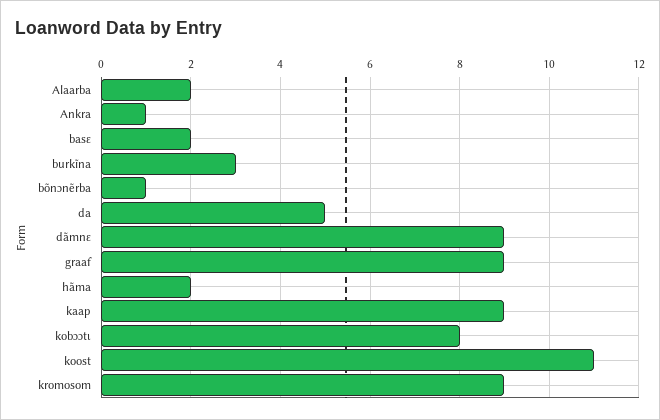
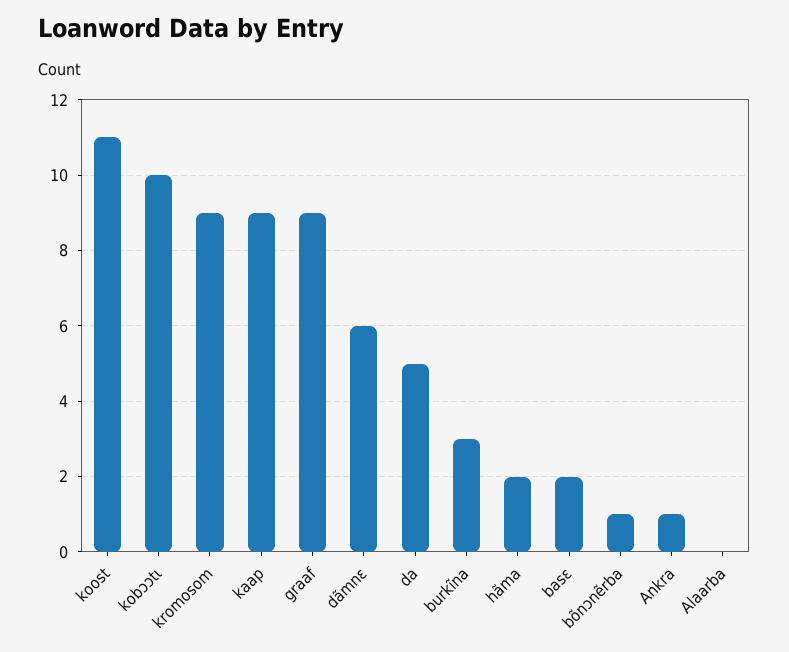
Alaarba: 2 -> 0
dãmnɛ: 9 -> 6
kobɔɔtɩ: 8 -> 10

